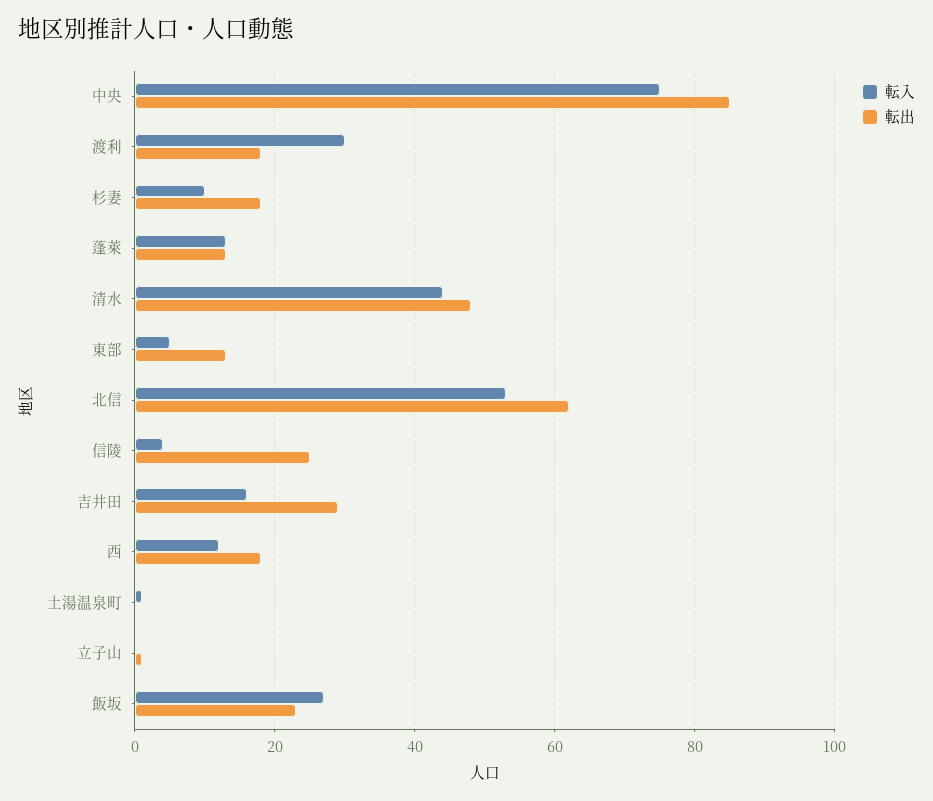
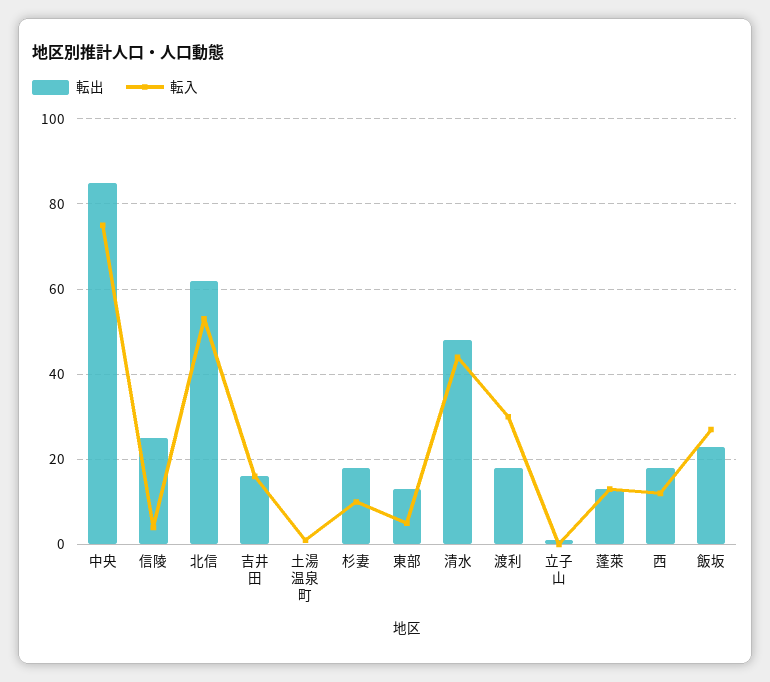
転出, 吉井田: 30 -> 15

